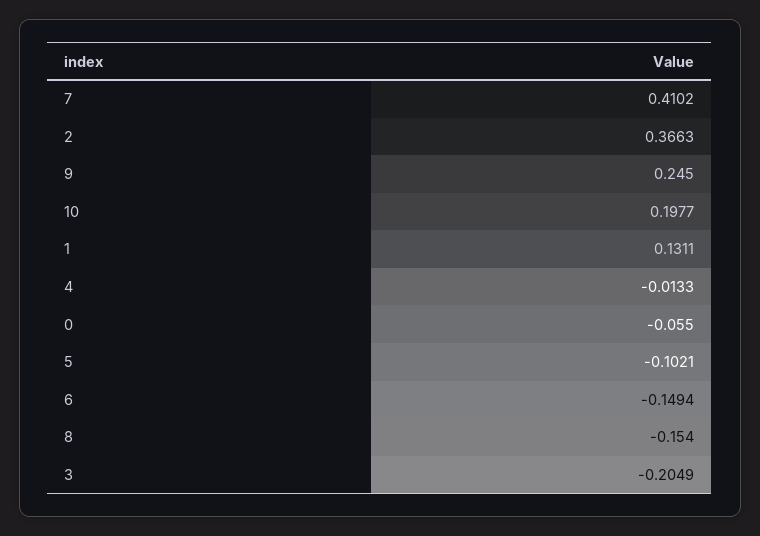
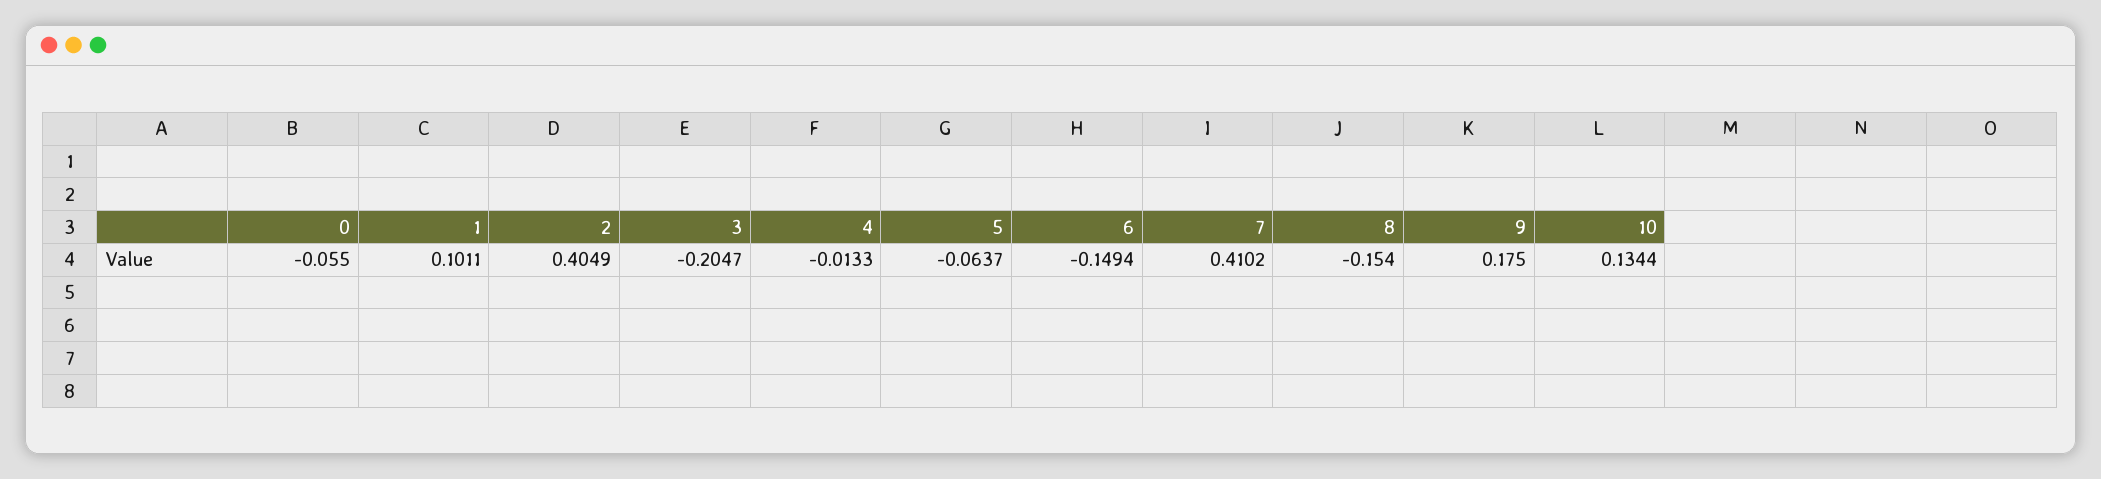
2: 0.3663 -> 0.4049
9: 0.245 -> 0.175
10: 0.1977 -> 0.1344
1: 0.1311 -> 0.1011
5: -0.1021 -> -0.0637
3: -0.2049 -> -0.2047

